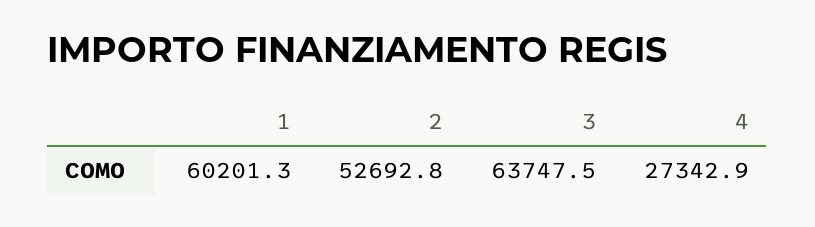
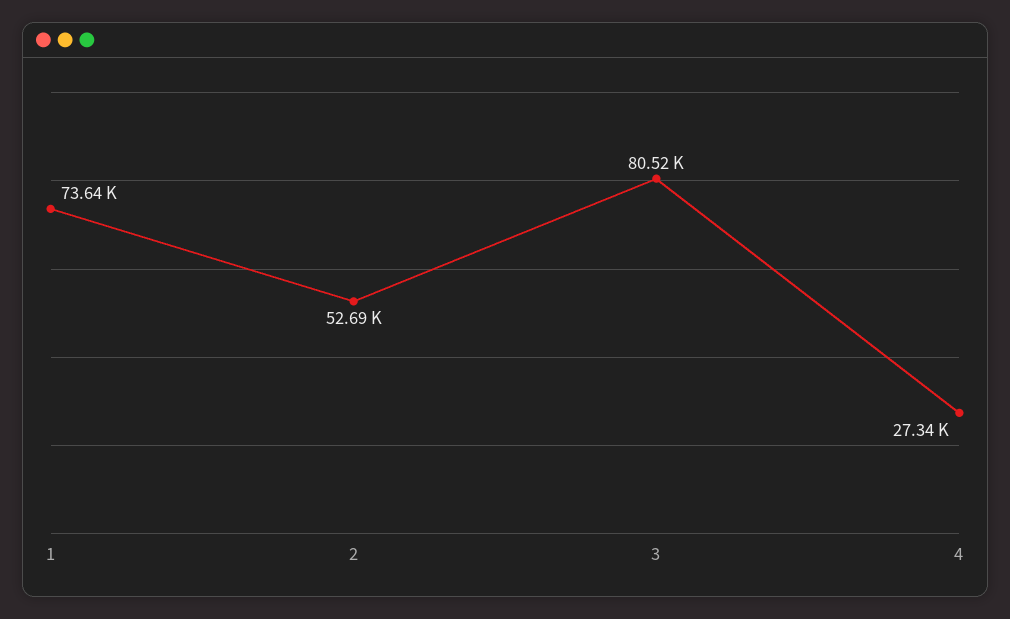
1: 60201.3 -> 73640
3: 63747.5 -> 80520

